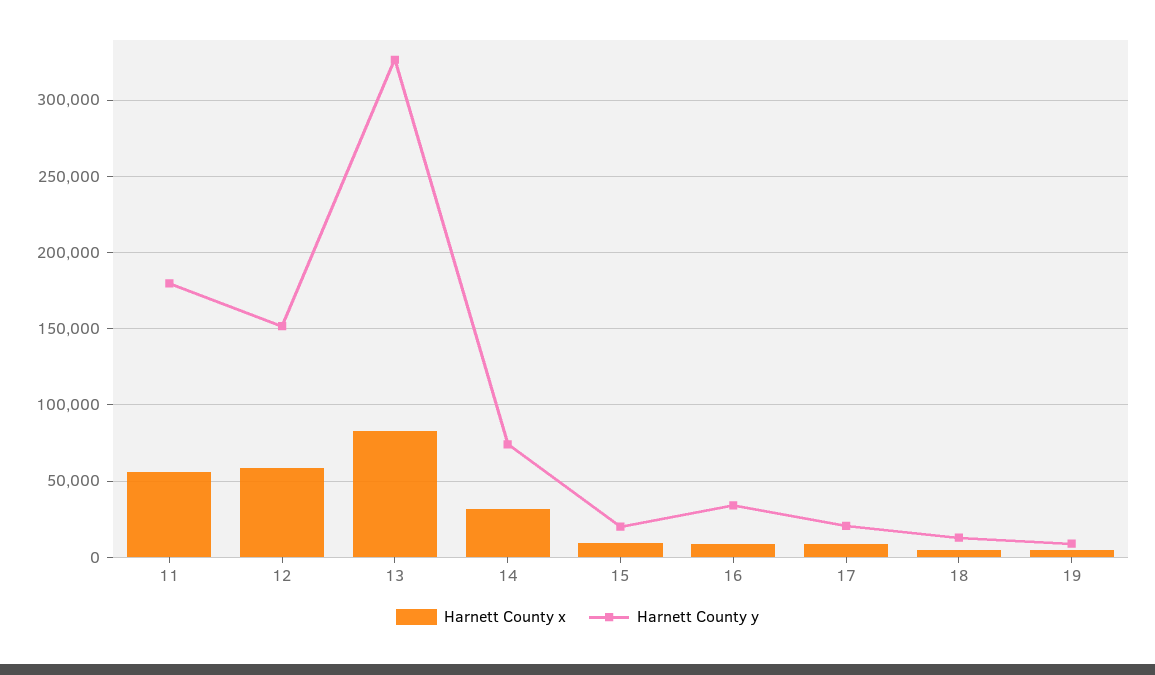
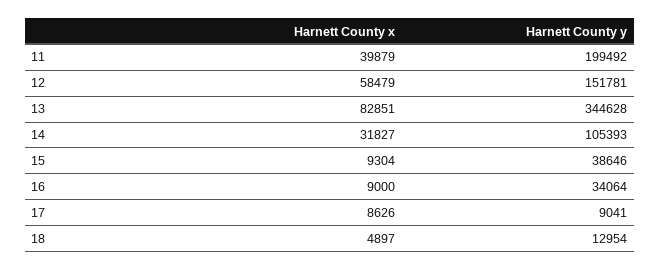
Harnett County x, 11: 55000 -> 39879
Harnett County y, 11: 180000 -> 199492
Harnett County y, 13: 325000 -> 344628
Harnett County y, 14: 75000 -> 105393
Harnett County y, 15: 20000 -> 38646
Harnett County y, 17: 20000 -> 9041
Harnett County x, 19: 5000 -> none
Harnett County y, 19: 10000 -> none

